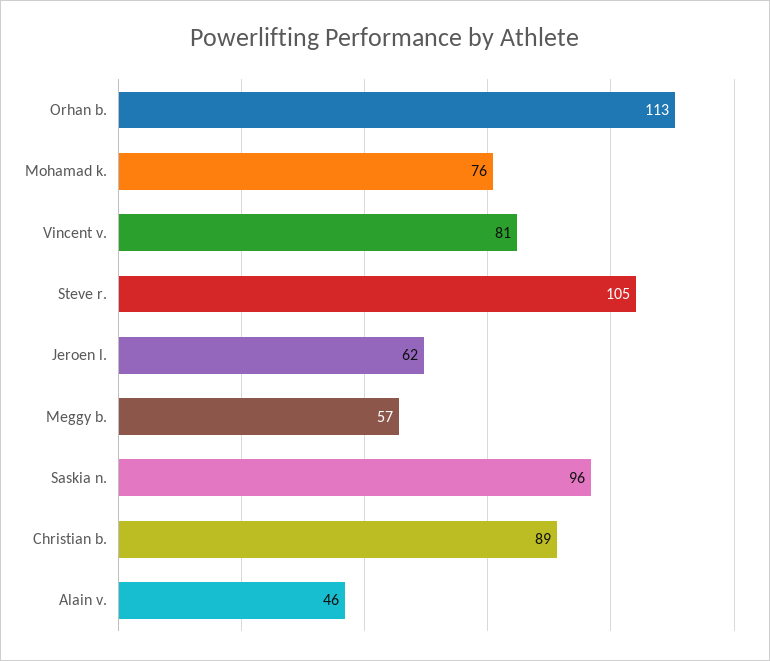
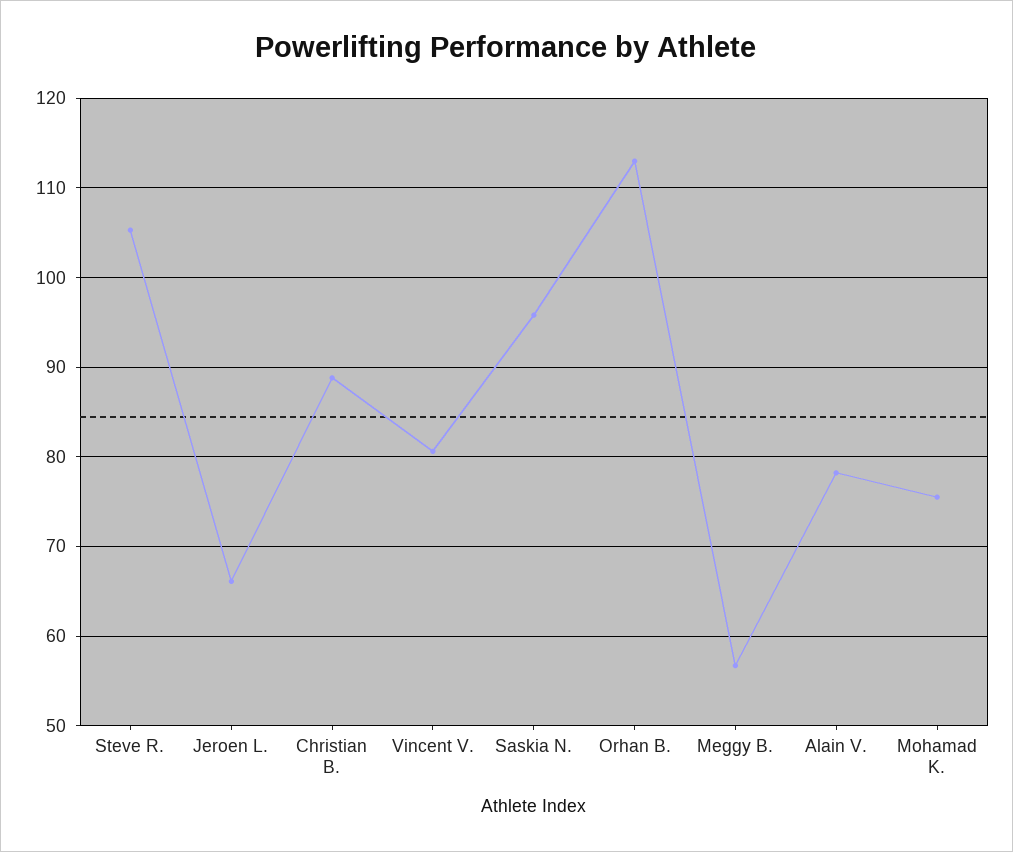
Jeroen l.: 62 -> 66
Alain v.: 46 -> 78

